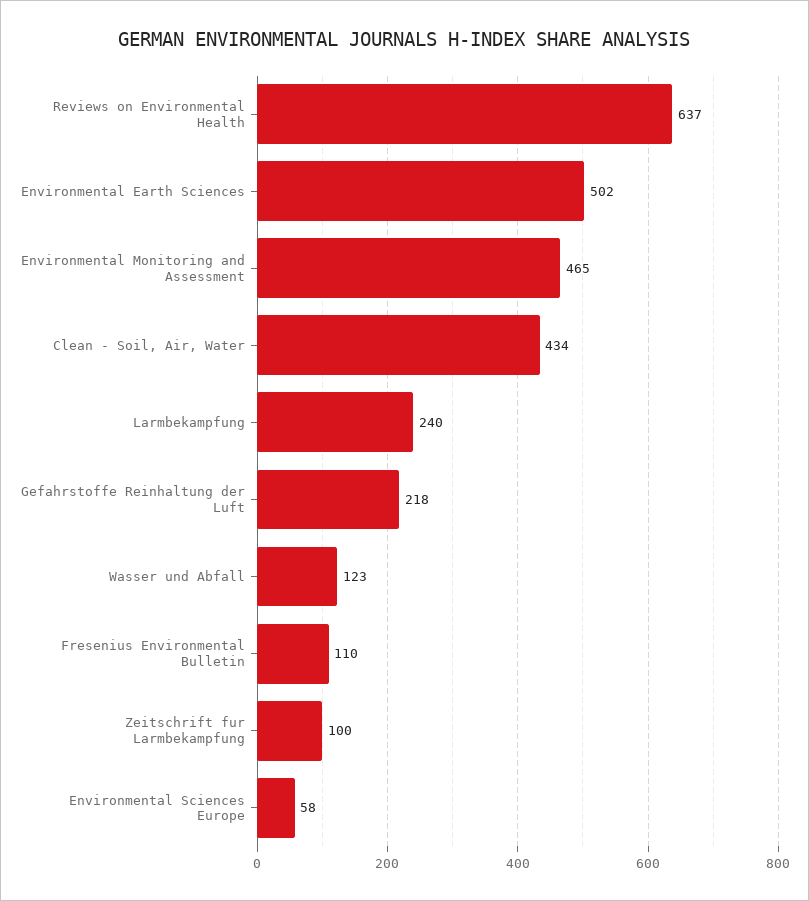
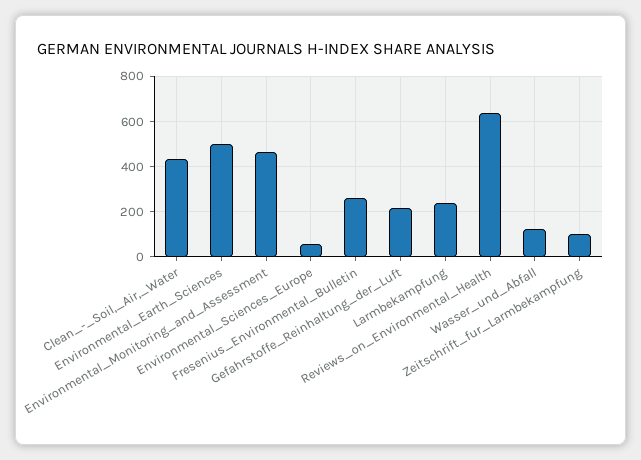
Fresenius Environmental Bulletin: 110 -> 250

